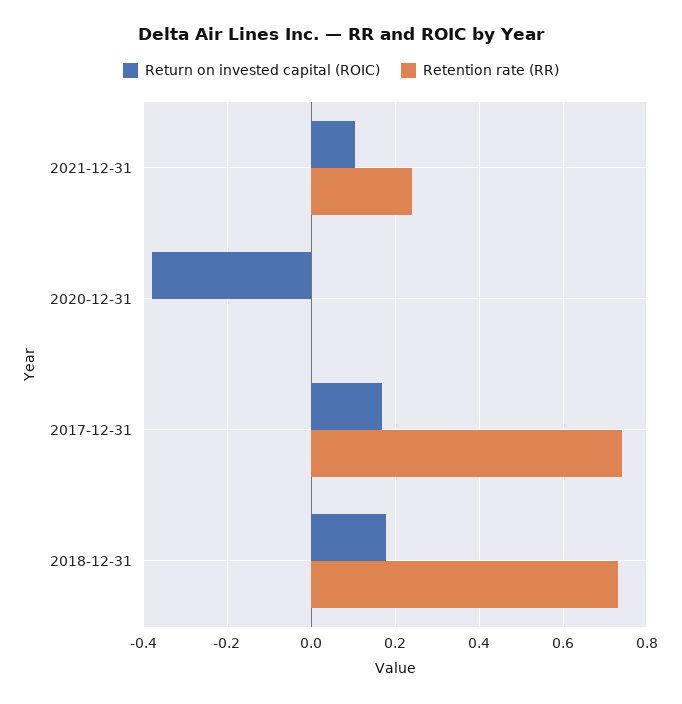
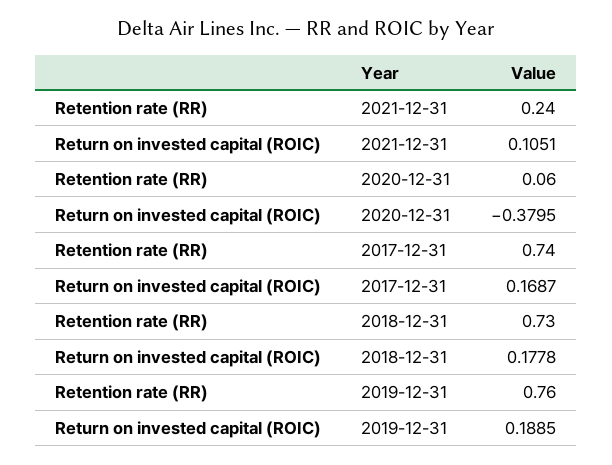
Retention rate (RR), 2020-12-31: 0 -> 0.06
Retention rate (RR), 2019-12-31: none -> 0.76
Return on invested capital (ROIC), 2019-12-31: none -> 0.1885

